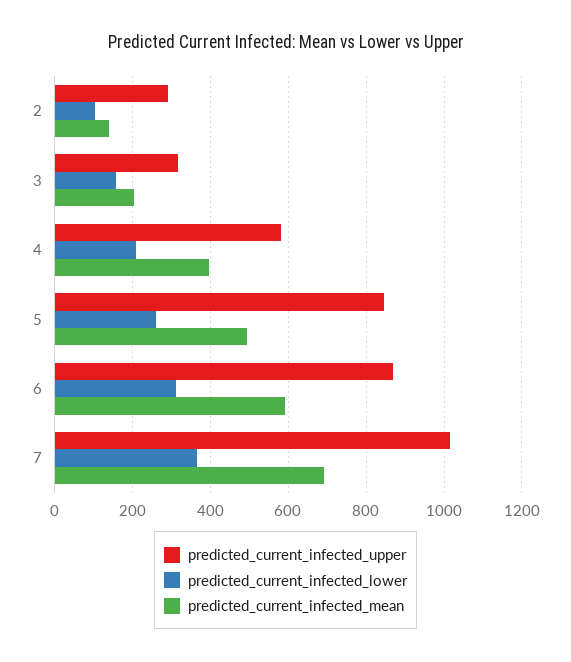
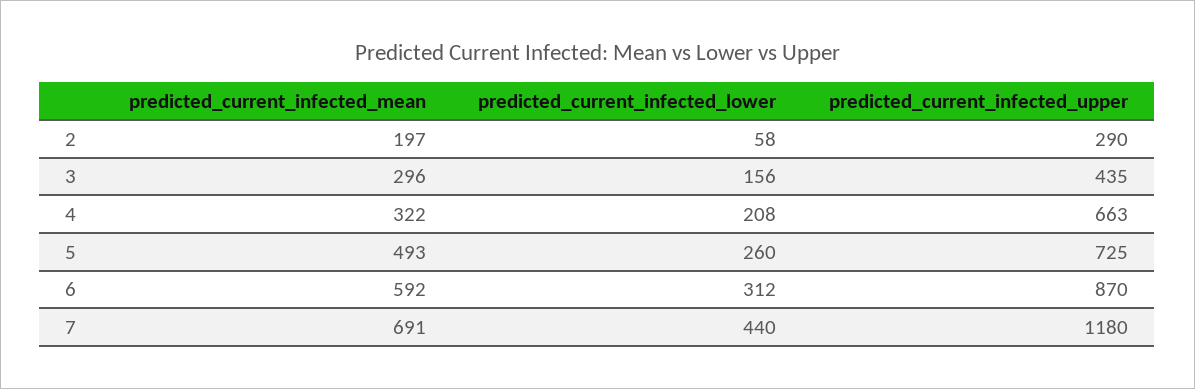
predicted_current_infected_lower, 2: 100 -> 58
predicted_current_infected_mean, 2: 140 -> 197
predicted_current_infected_upper, 3: 320 -> 435
predicted_current_infected_mean, 3: 200 -> 296
predicted_current_infected_upper, 4: 580 -> 663
predicted_current_infected_mean, 4: 400 -> 322
predicted_current_infected_upper, 5: 840 -> 725
predicted_current_infected_upper, 7: 1020 -> 1180
predicted_current_infected_lower, 7: 360 -> 440

